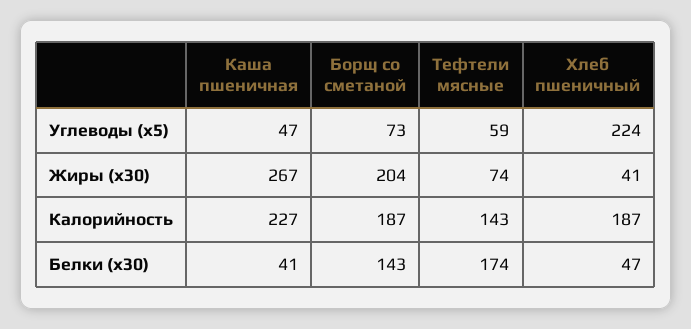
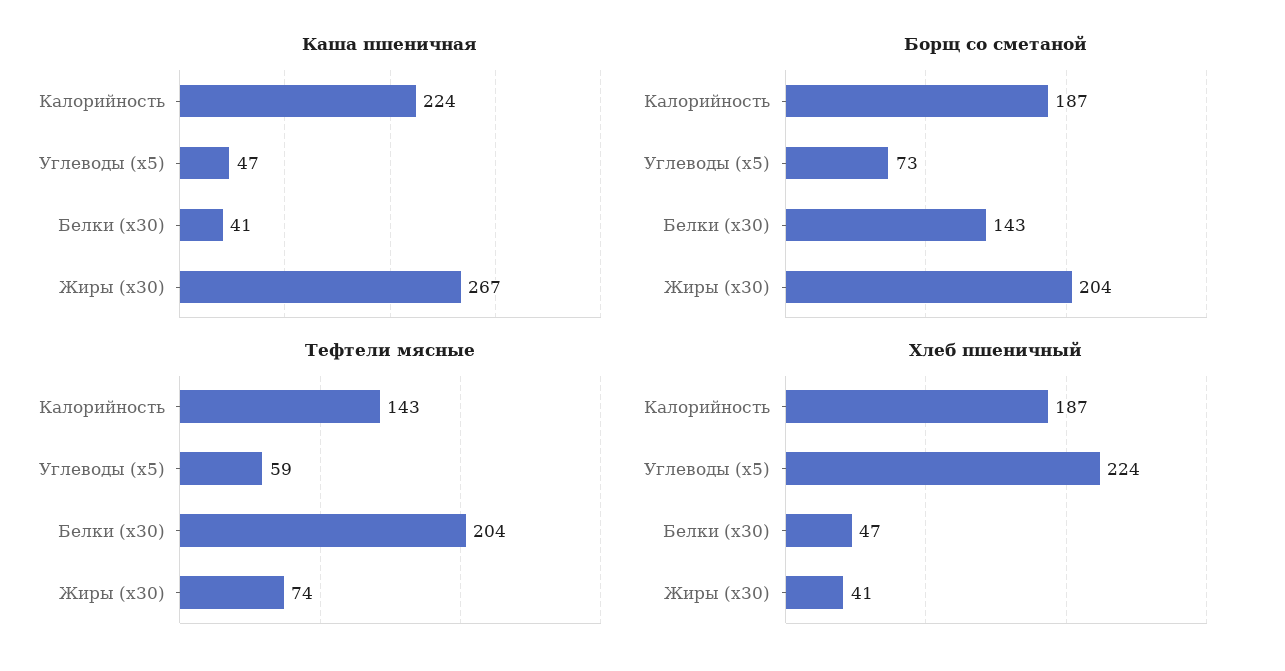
Каша пшеничная, Калорийность: 227 -> 224
Тефтели мясные, Белки (x30): 174 -> 204

